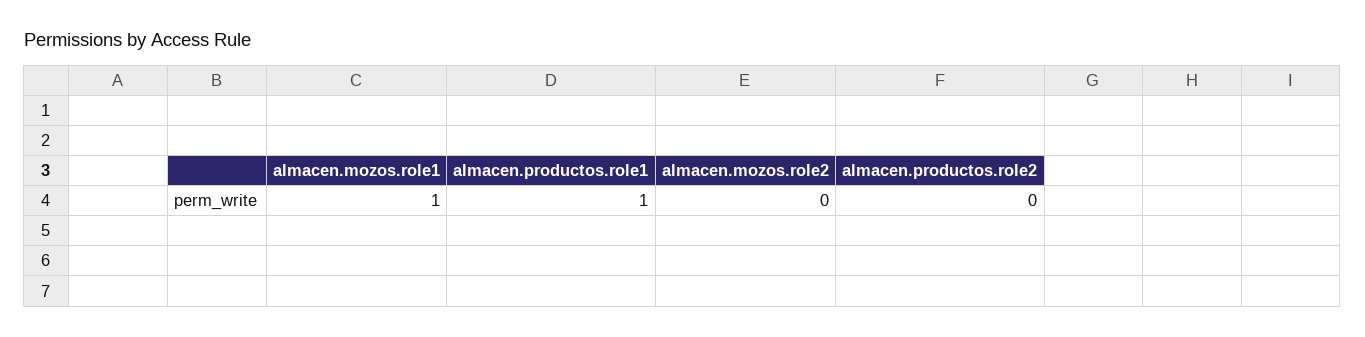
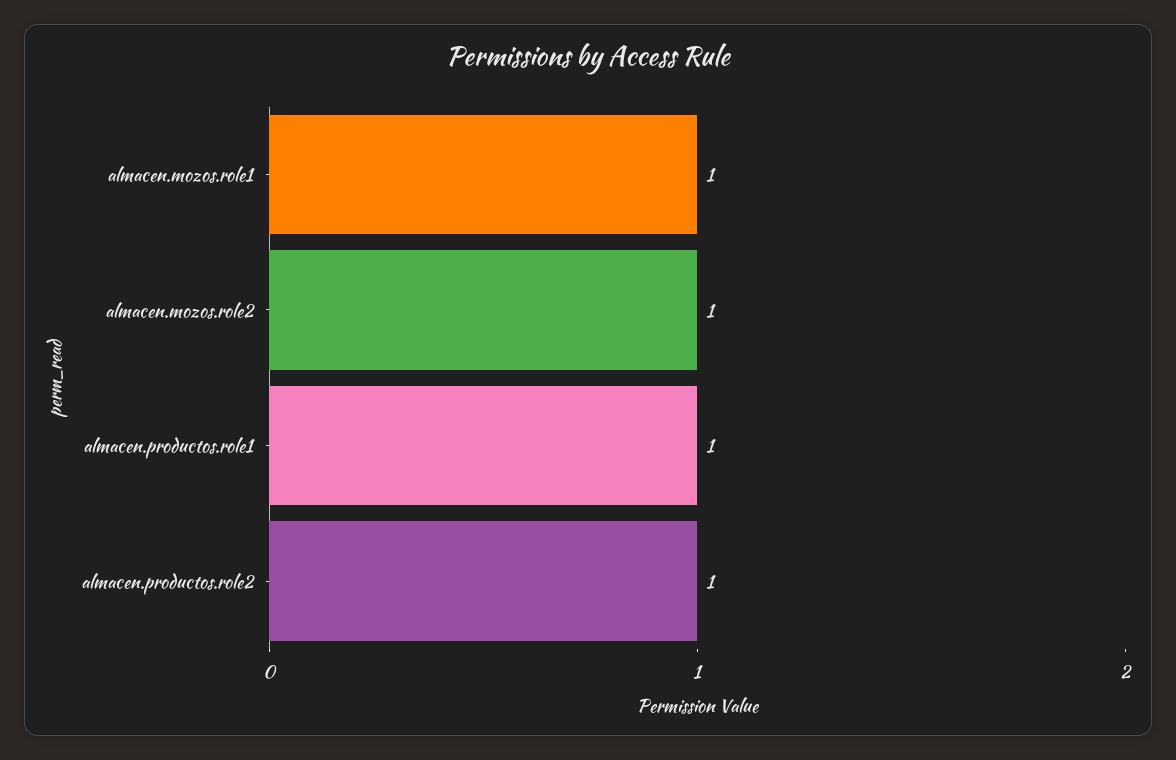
almacen.mozos.role2: 0 -> 1
almacen.productos.role2: 0 -> 1

